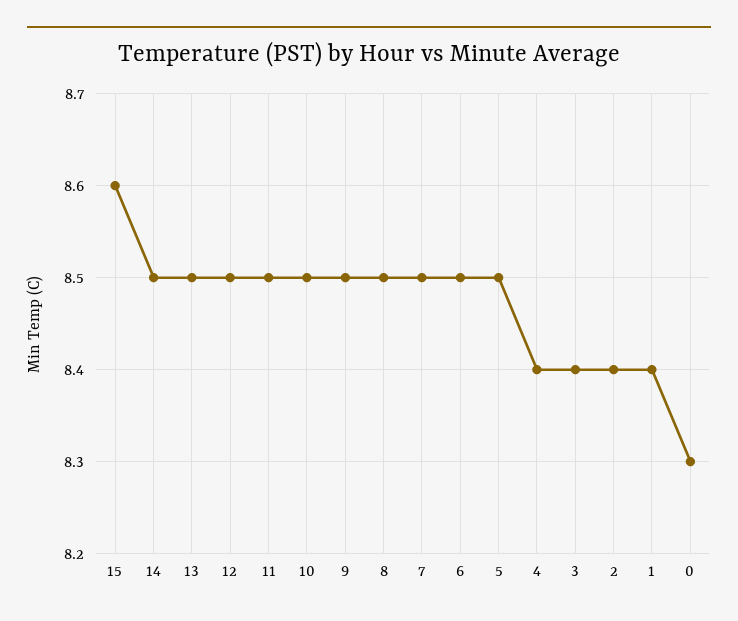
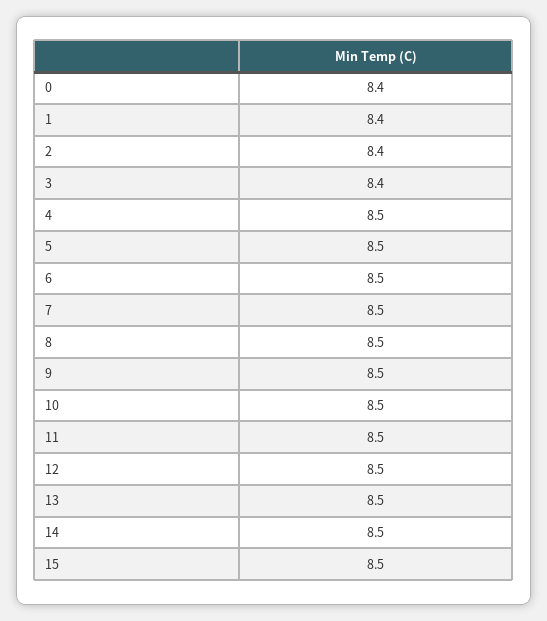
15: 8.6 -> 8.5
4: 8.4 -> 8.5
0: 8.3 -> 8.4

